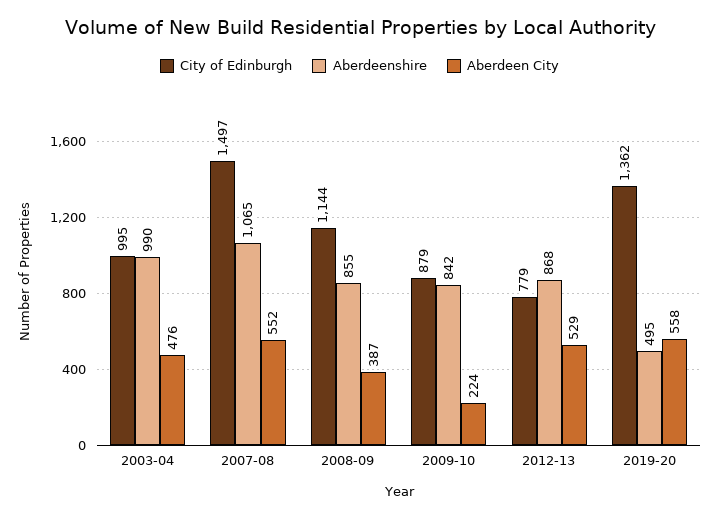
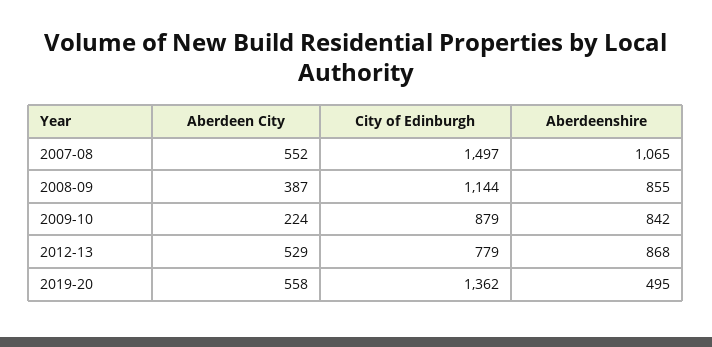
City of Edinburgh, 2003-04: 995 -> none
Aberdeenshire, 2003-04: 990 -> none
Aberdeen City, 2003-04: 476 -> none

